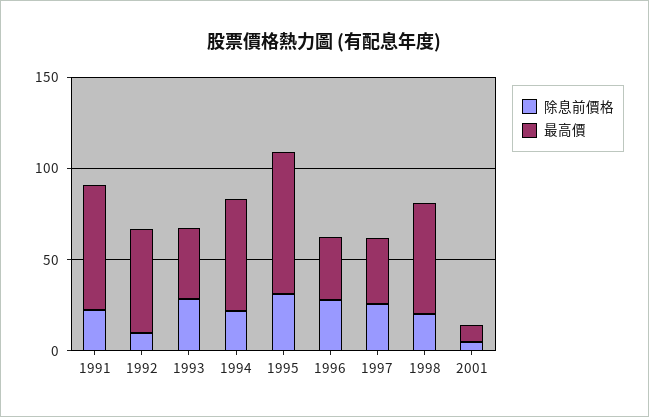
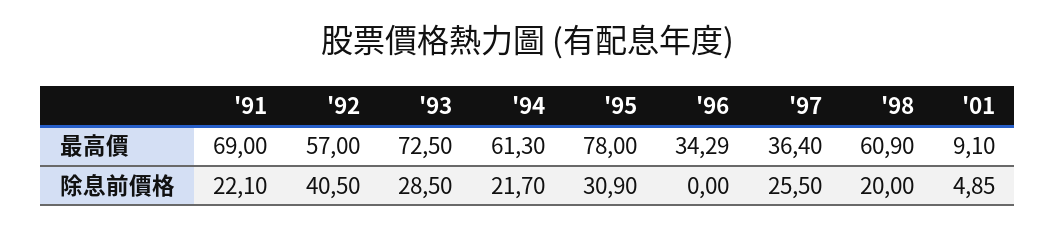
除息前價格, 1992: 10 -> 40.5
最高價, 1993: 40 -> 72.5
除息前價格, 1996: 30 -> 0

